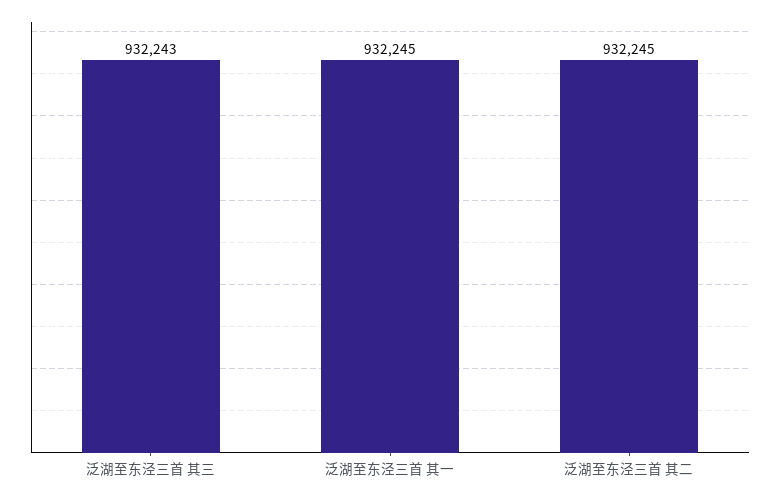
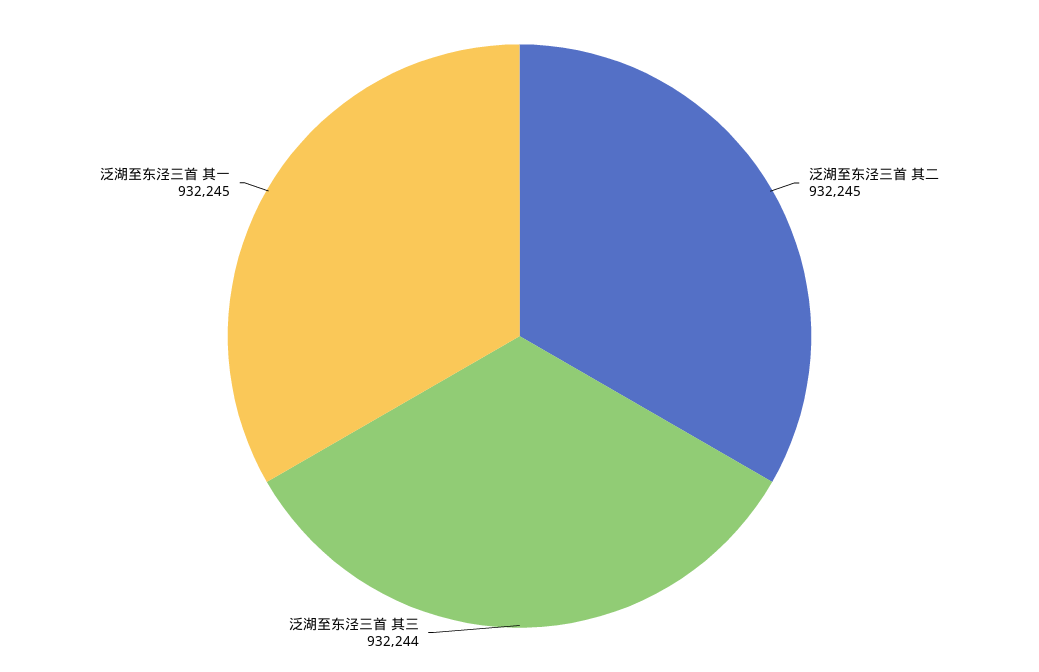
泛湖至东泾三首 其三: 932243 -> 932244

